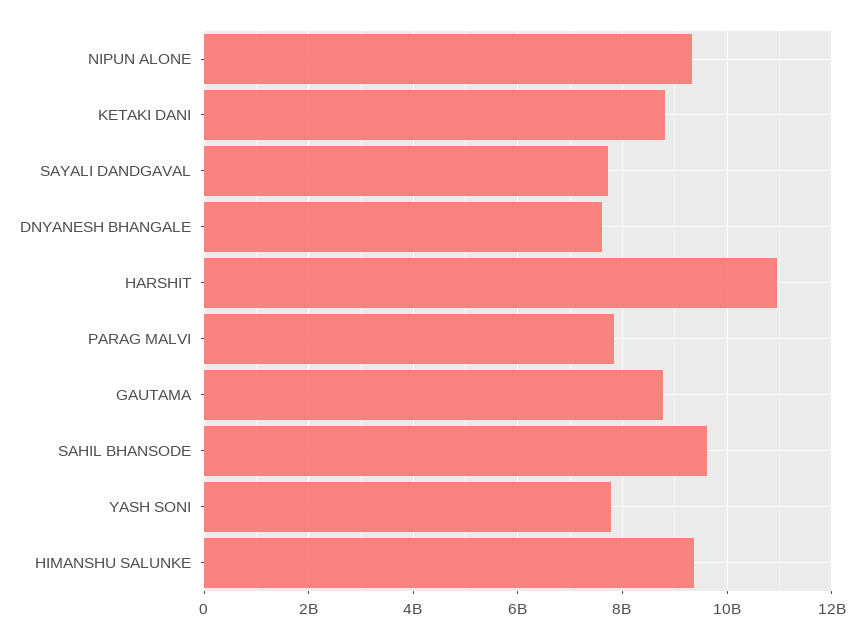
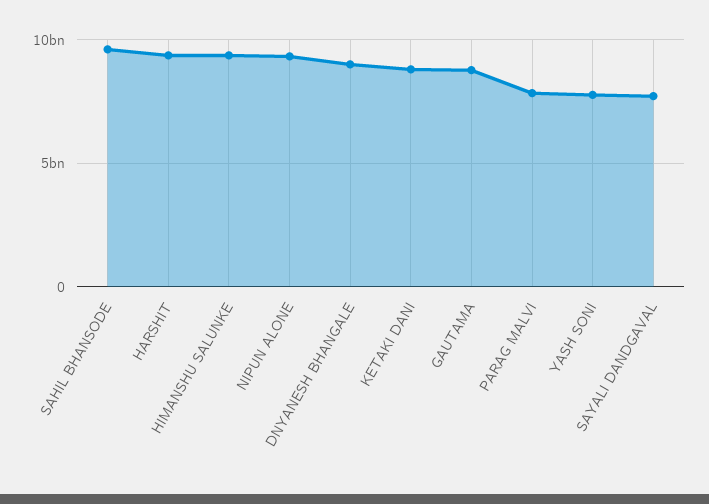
DNYANESH BHANGALE: 7600000000 -> 9000000000
HARSHIT: 11000000000 -> 9500000000

